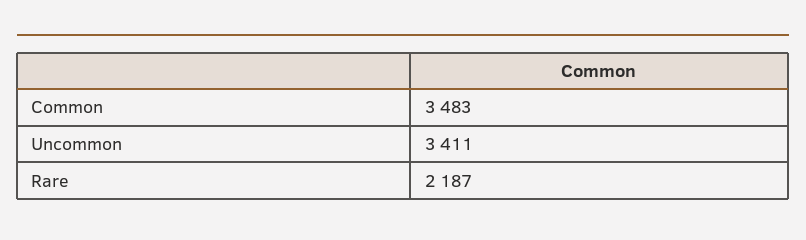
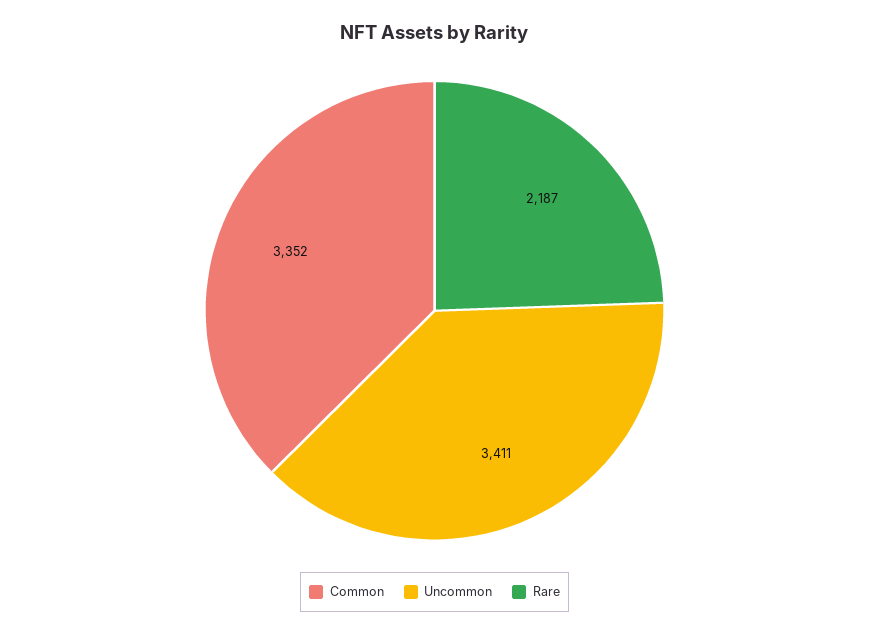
Common: 3483 -> 3352

